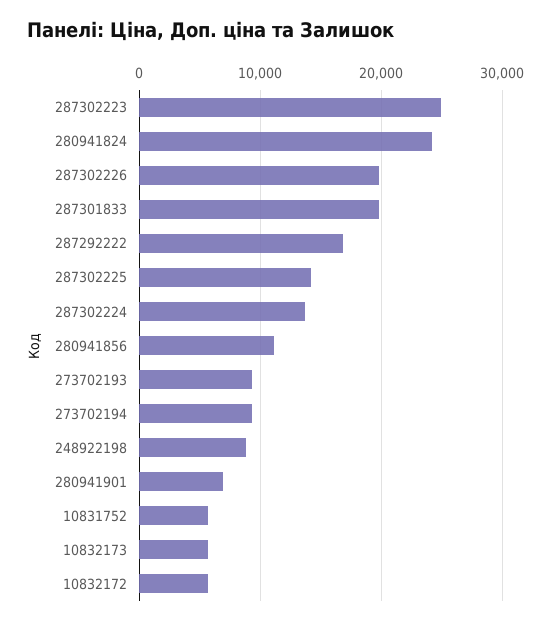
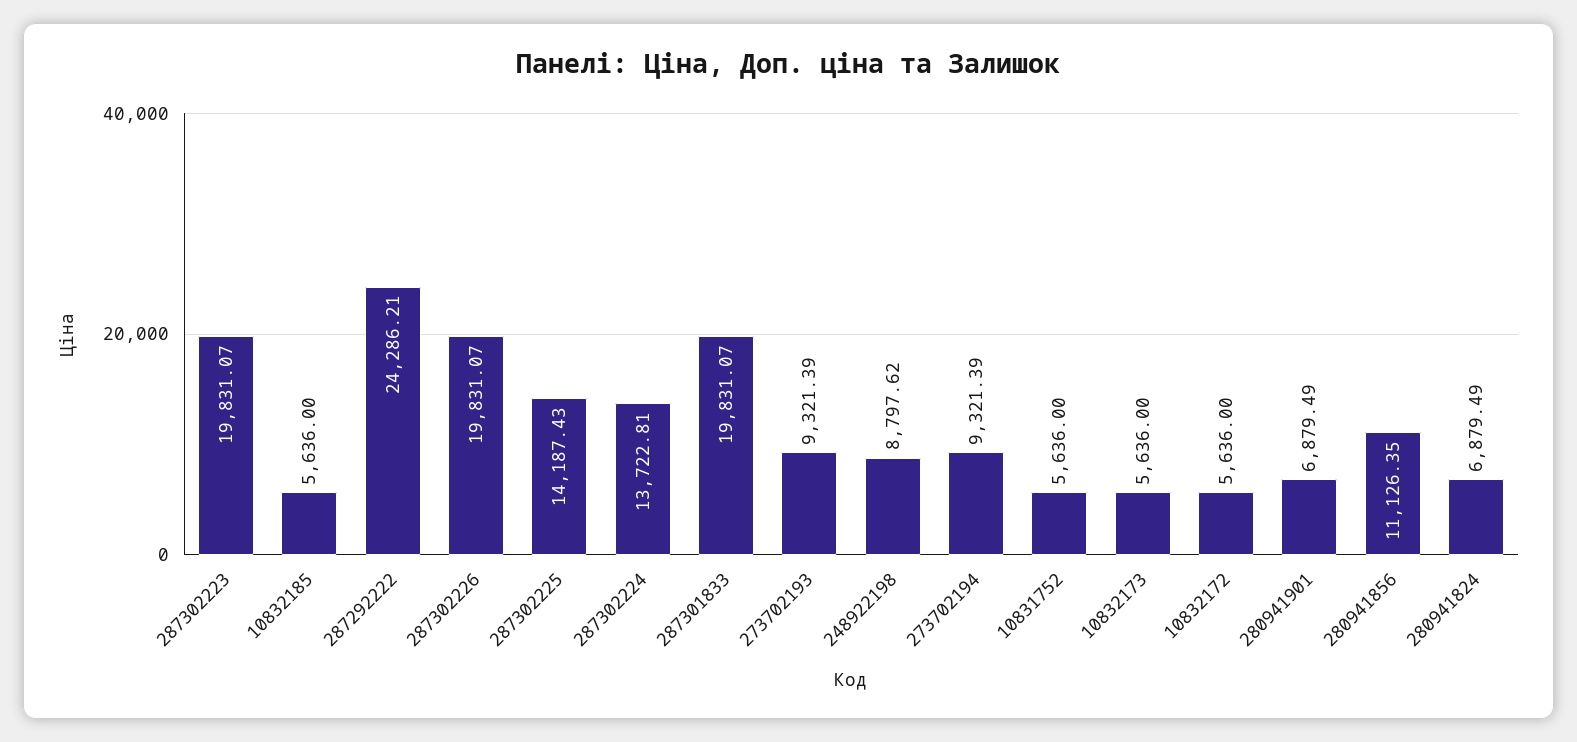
287302223: 25000 -> 19831.07
280941824: 24000 -> 6879.49
287292222: 17000 -> 24286.21
10832185: none -> 5636

